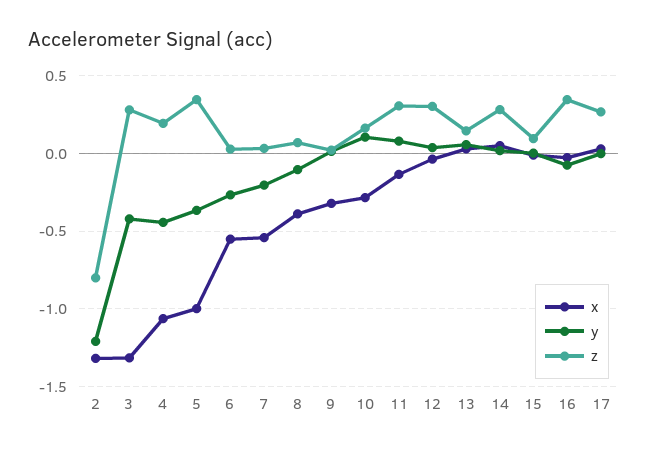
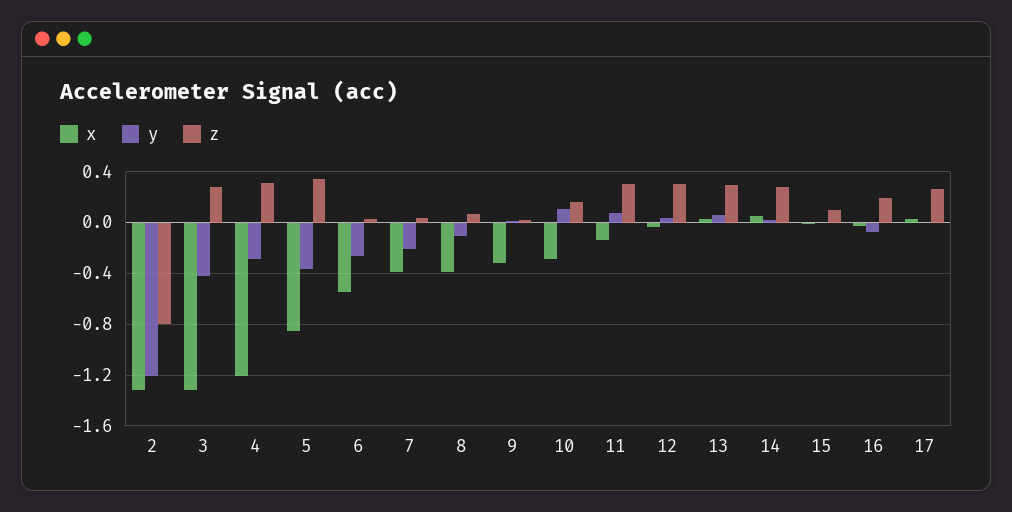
x, 4: -1.05 -> -1.2
y, 4: -0.45 -> -0.3
z, 4: 0.2 -> 0.3
x, 5: -1 -> -0.85
x, 7: -0.55 -> -0.4
z, 13: 0.15 -> 0.3
z, 16: 0.35 -> 0.2

